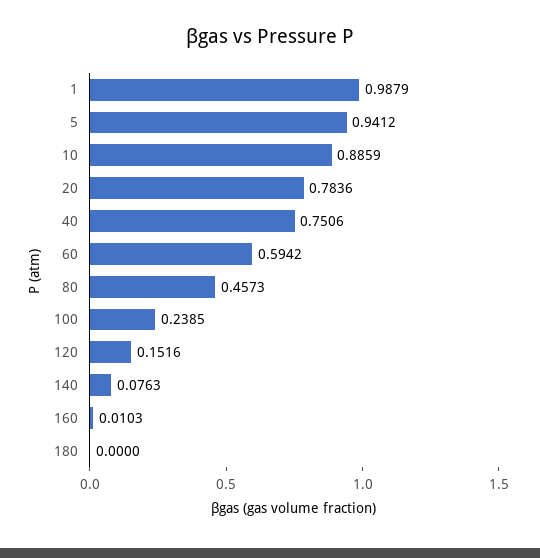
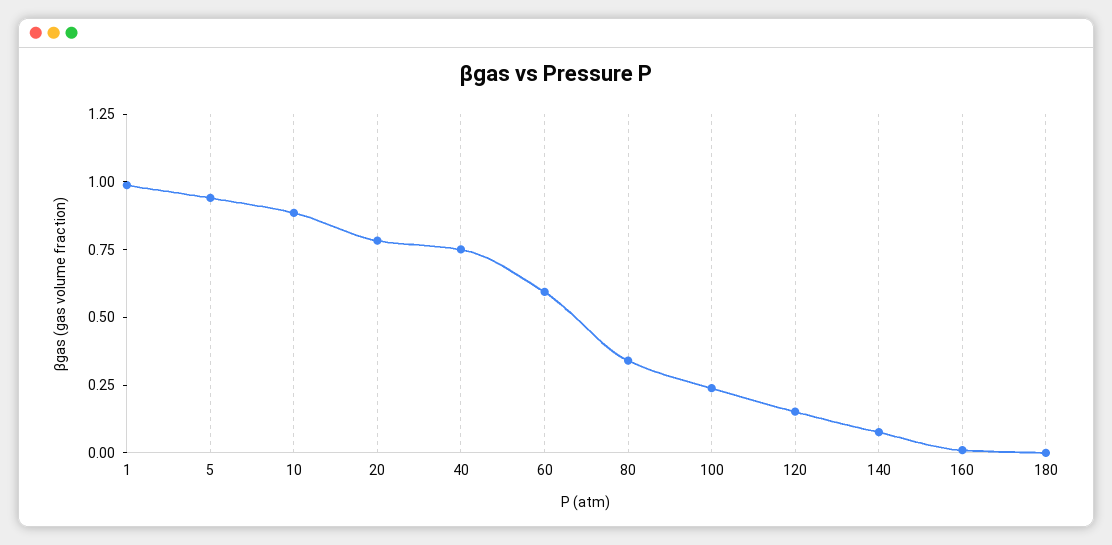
80: 0.4573 -> 0.35

